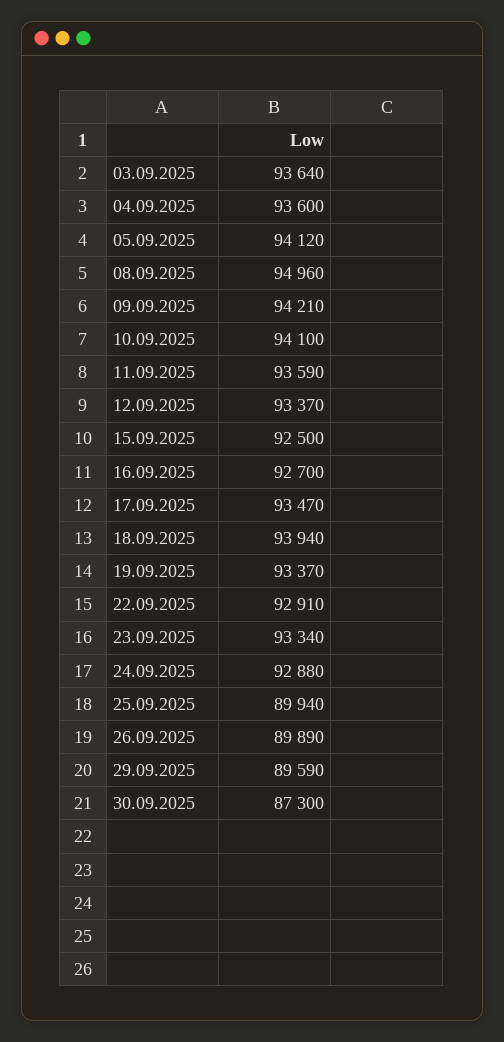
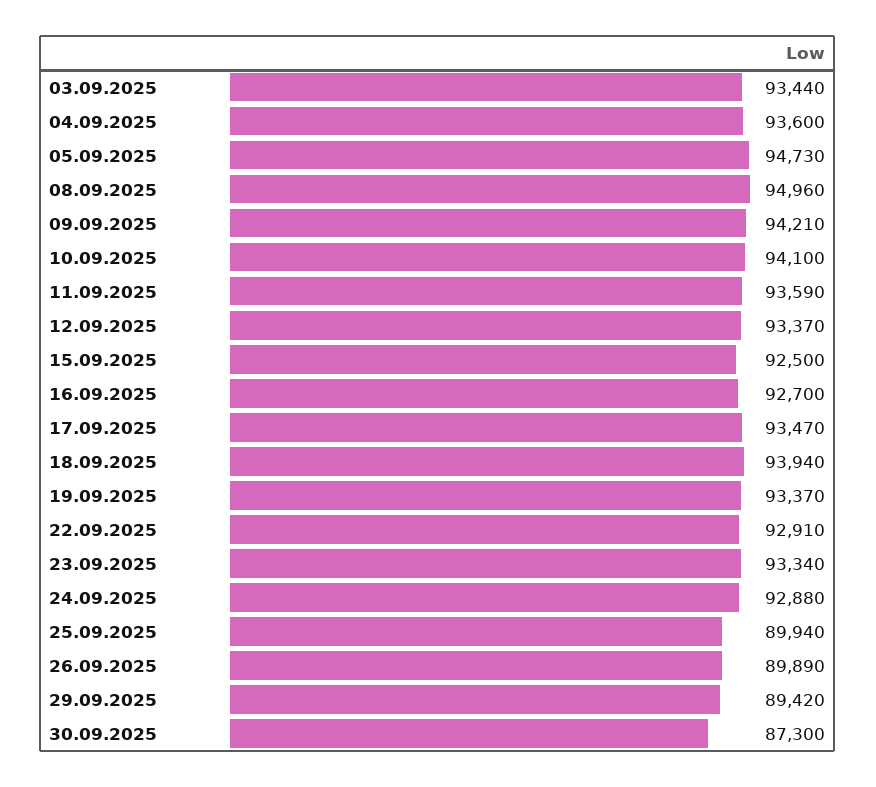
03.09.2025: 93640 -> 93440
05.09.2025: 94120 -> 94730
29.09.2025: 89590 -> 89420

